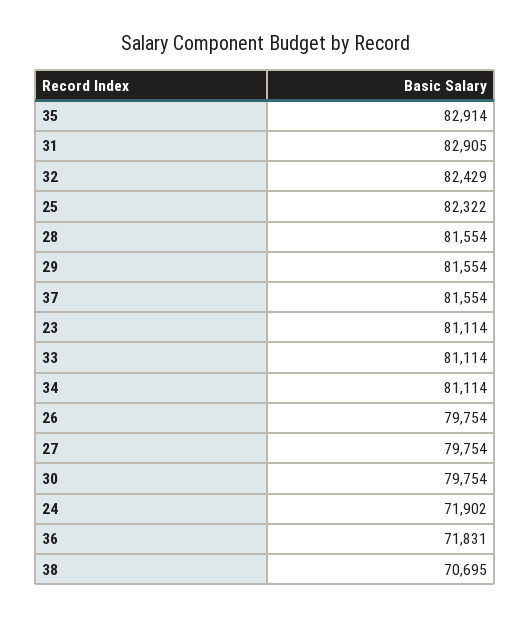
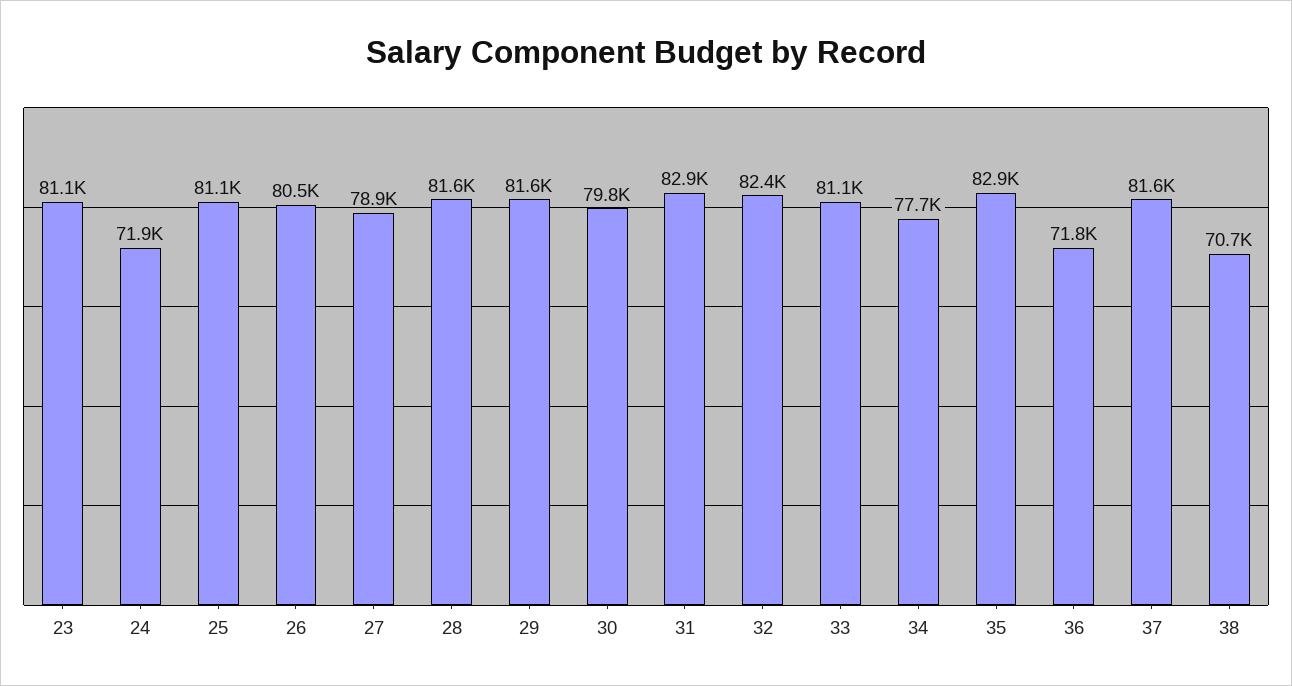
25: 82322 -> 81100
34: 81114 -> 77700
26: 79754 -> 80500
27: 79754 -> 78900

